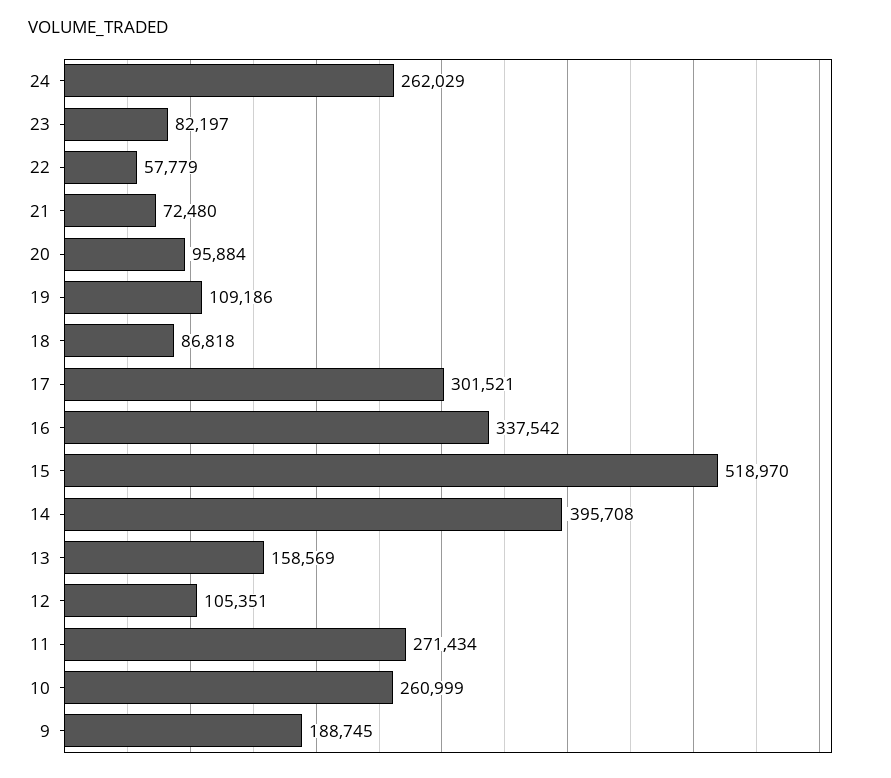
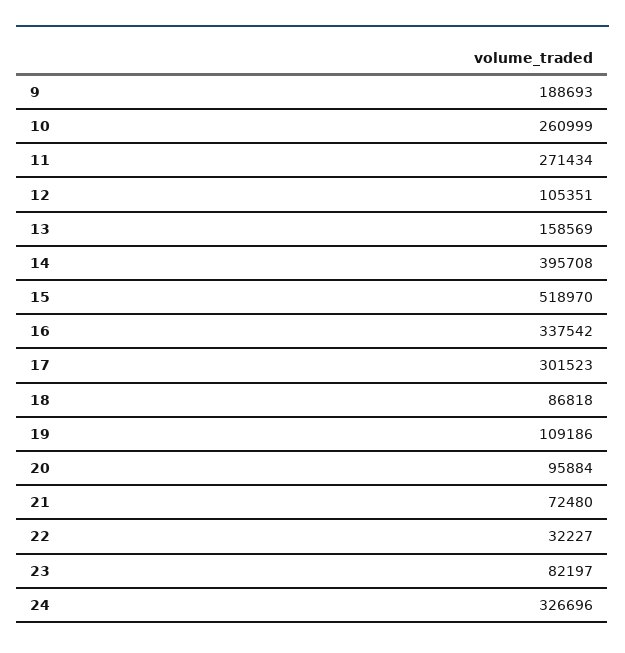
24: 262029 -> 326696
22: 57779 -> 32227
17: 301521 -> 301523
9: 188745 -> 188693

